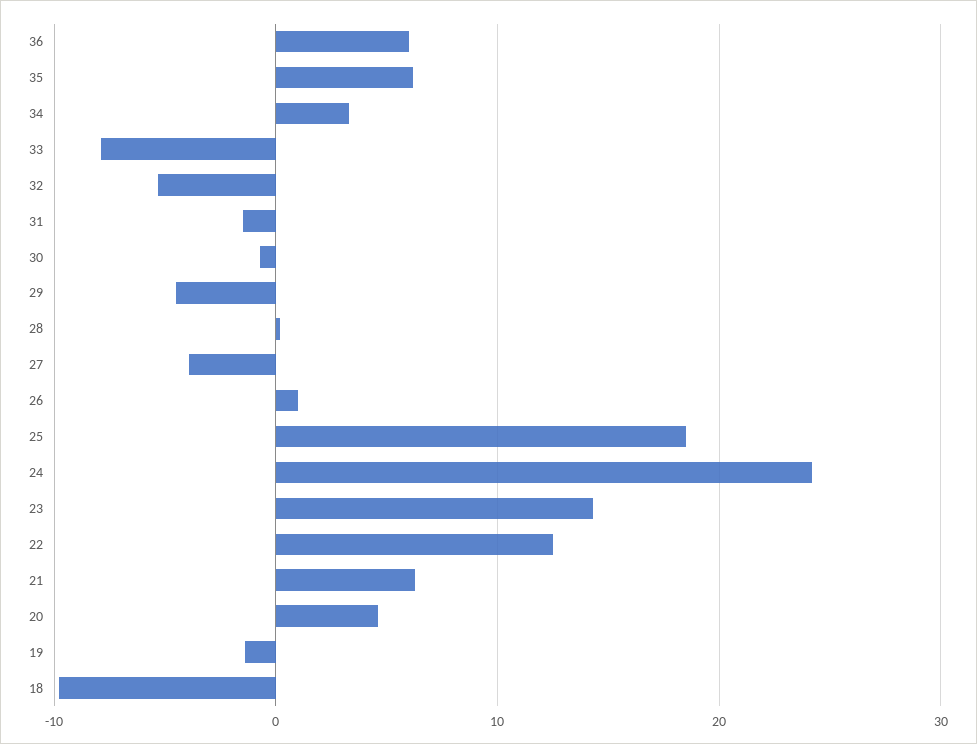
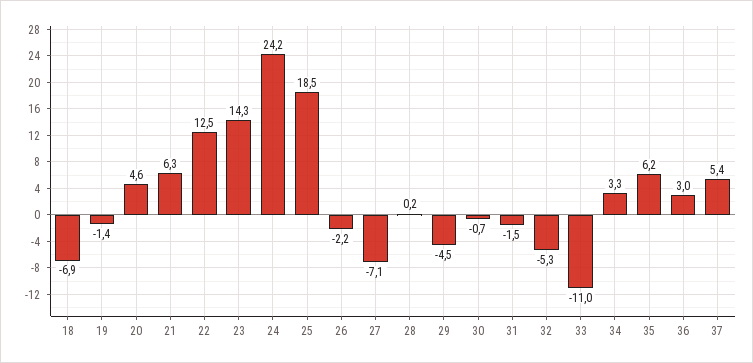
36: 6 -> 3
33: -8 -> -11
27: -4 -> -7.1
26: 1 -> -2.2
18: -10 -> -6.9
37: none -> 5.4

